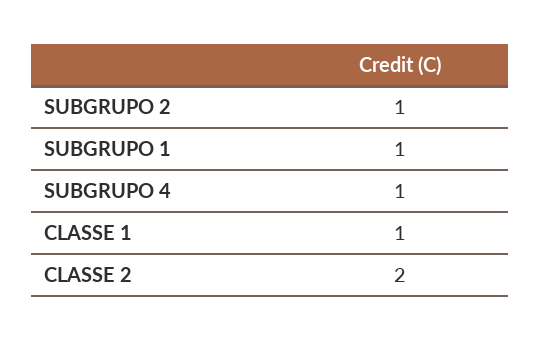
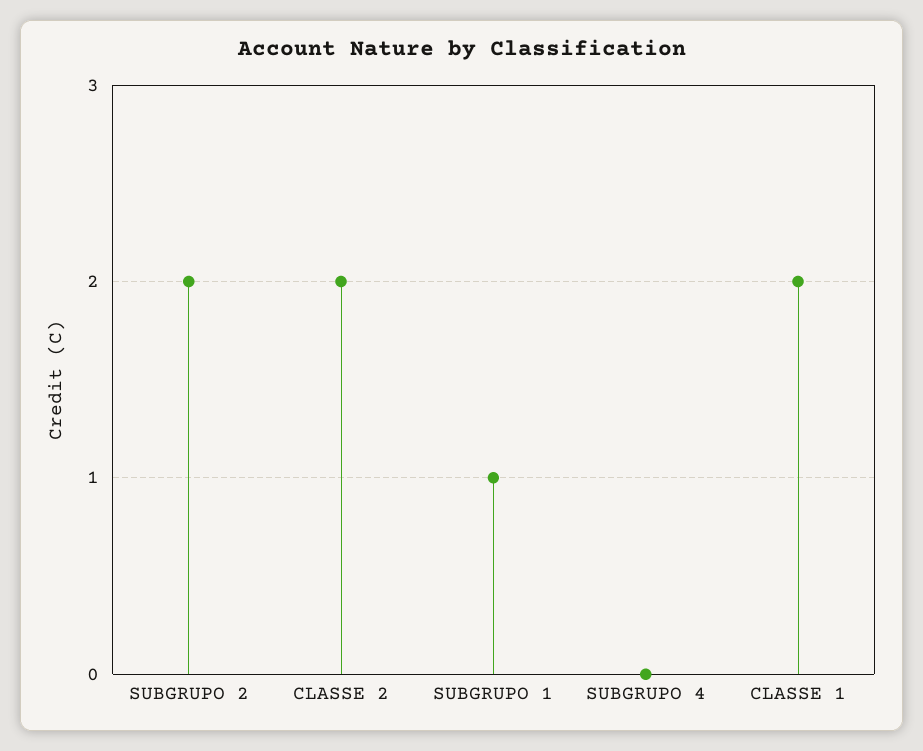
SUBGRUPO 2: 1 -> 2
SUBGRUPO 4: 1 -> 0
CLASSE 1: 1 -> 2

